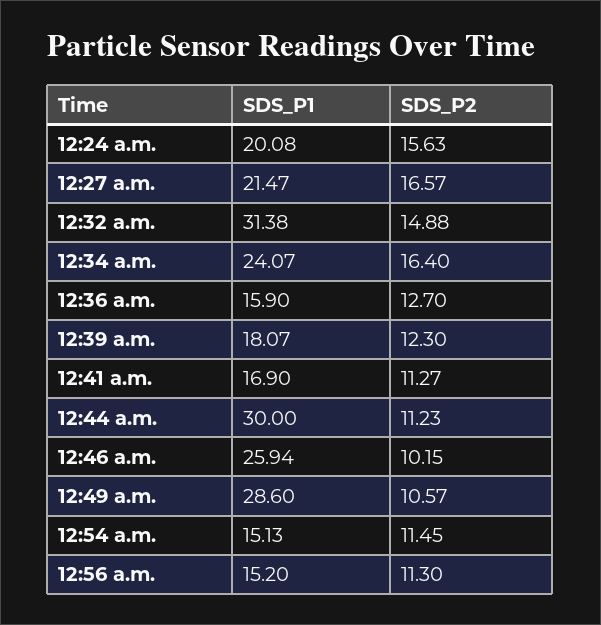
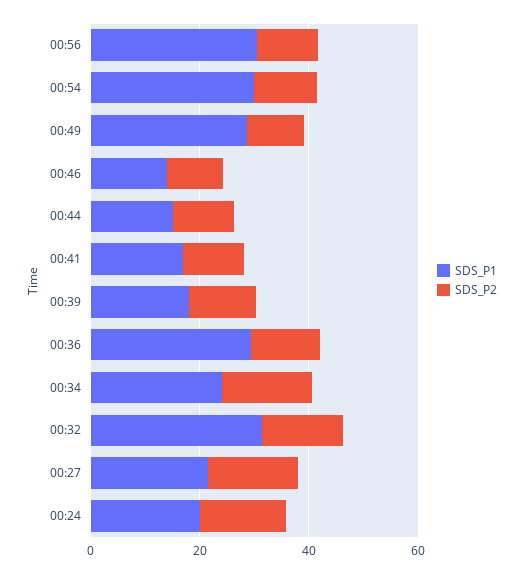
SDS_P1, 12:36 a.m.: 15.9 -> 30
SDS_P1, 12:44 a.m.: 30 -> 15
SDS_P1, 12:46 a.m.: 25.94 -> 15
SDS_P1, 12:54 a.m.: 15.13 -> 30
SDS_P1, 12:56 a.m.: 15.2 -> 30

